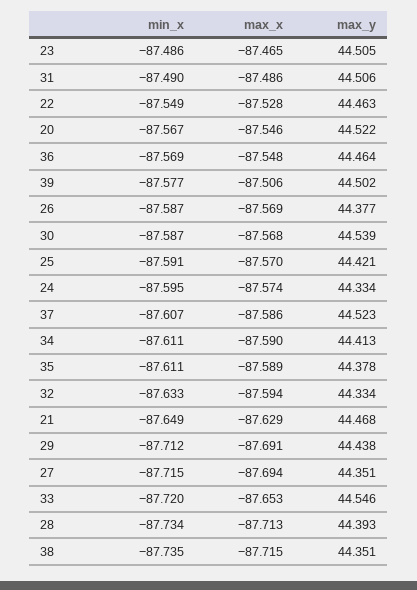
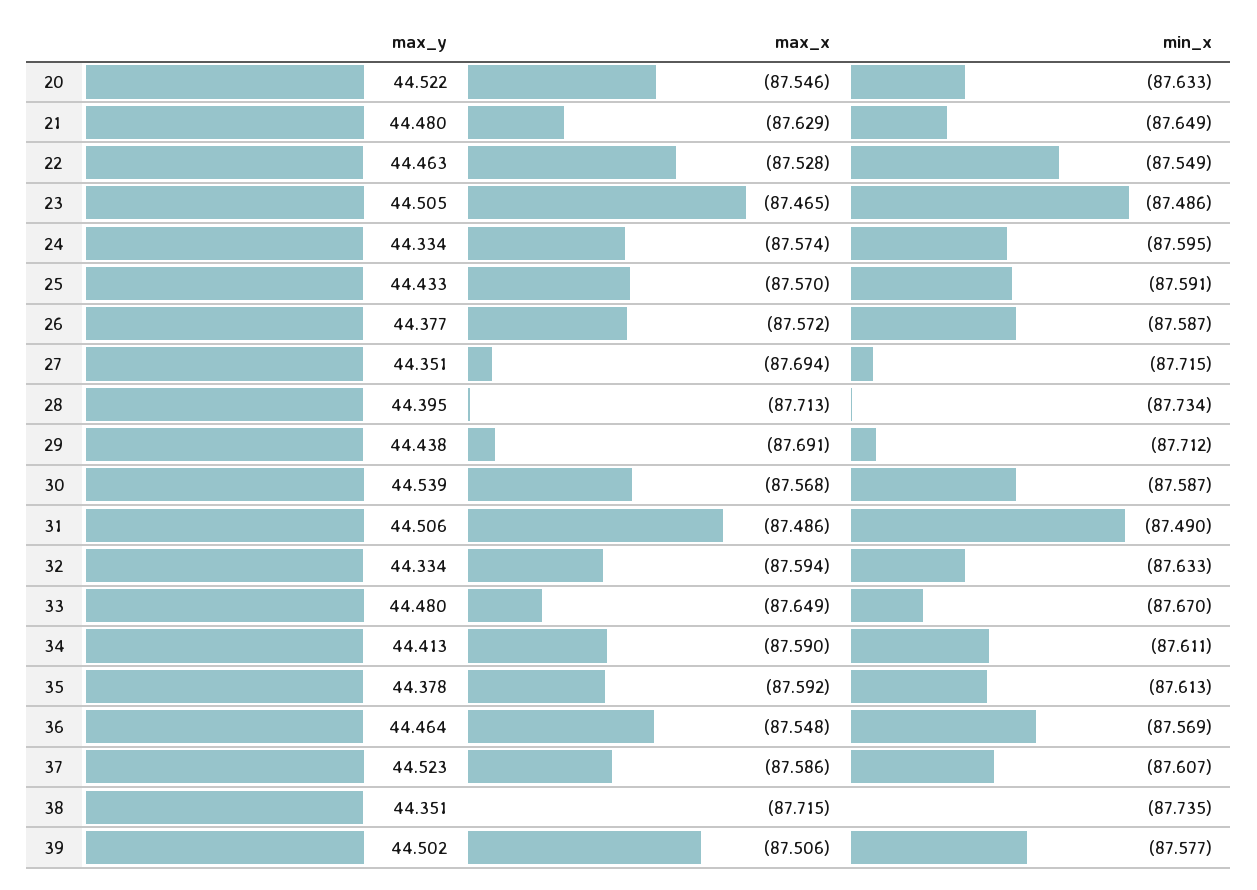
min_x, 20: -87.567 -> -87.633
max_x, 26: -87.569 -> -87.572
max_y, 25: 44.421 -> 44.433
min_x, 35: -87.611 -> -87.613
max_x, 35: -87.589 -> -87.592
max_y, 21: 44.468 -> 44.48
min_x, 33: -87.72 -> -87.67
max_x, 33: -87.653 -> -87.649
max_y, 33: 44.546 -> 44.48
max_y, 28: 44.393 -> 44.395

